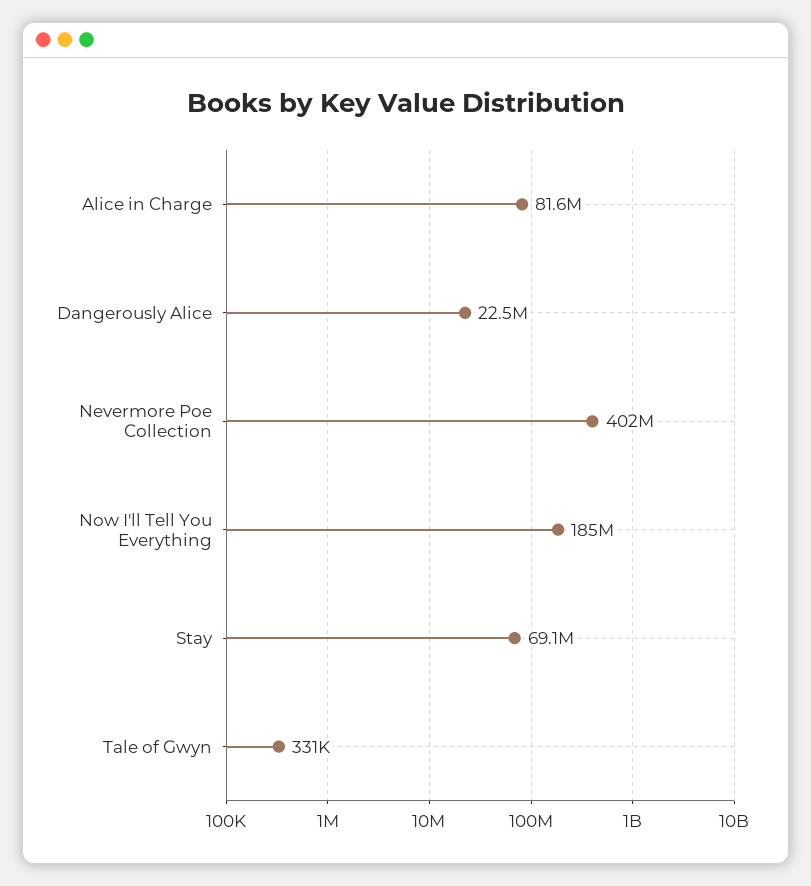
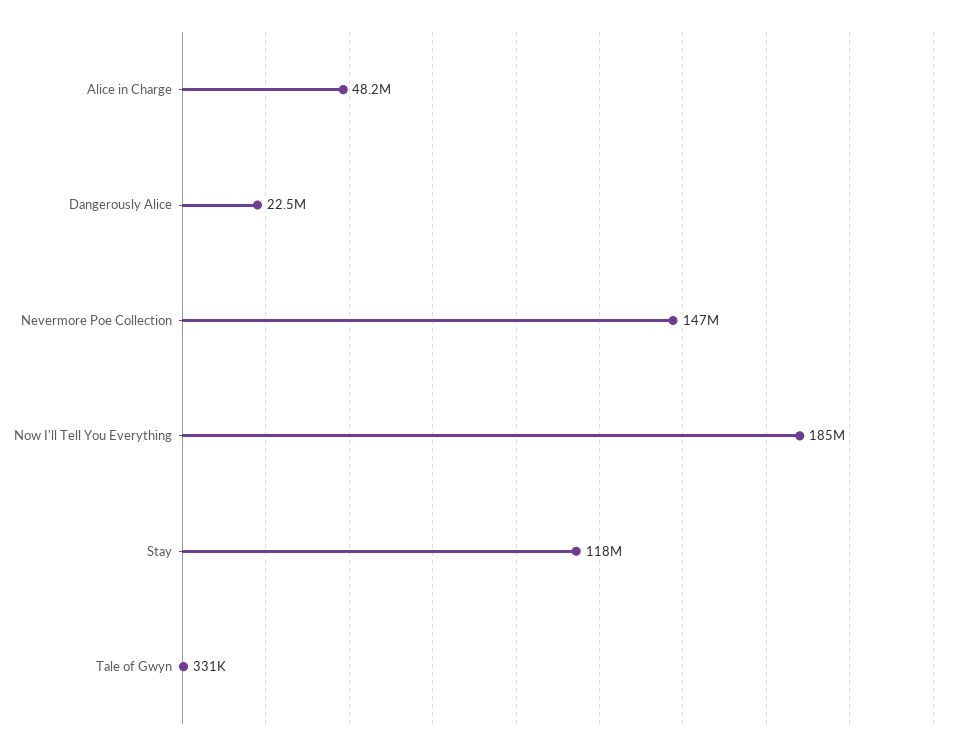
Alice in Charge: 81600000 -> 48200000
Nevermore Poe Collection: 402000000 -> 147000000
Stay: 69100000 -> 118000000

